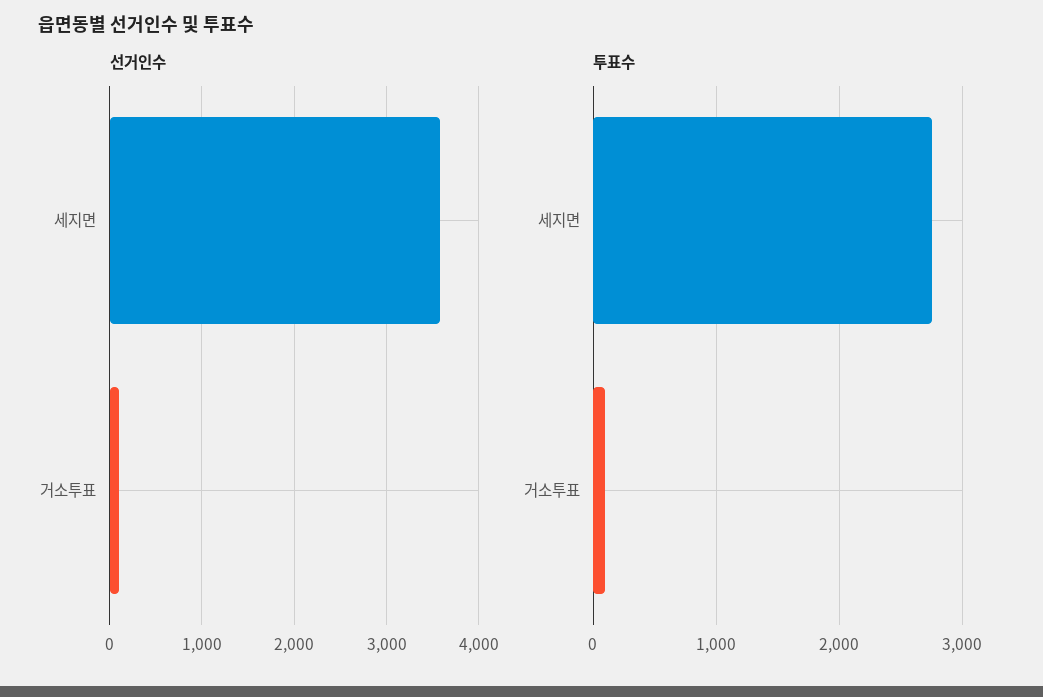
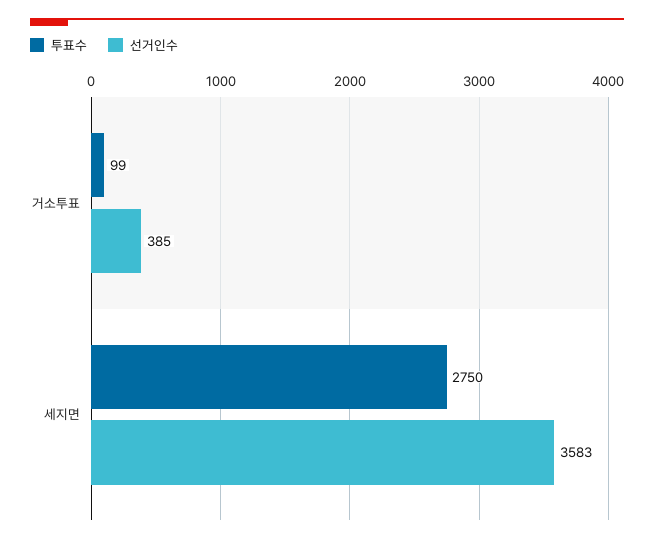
선거인수, 거소투표: 100 -> 385

